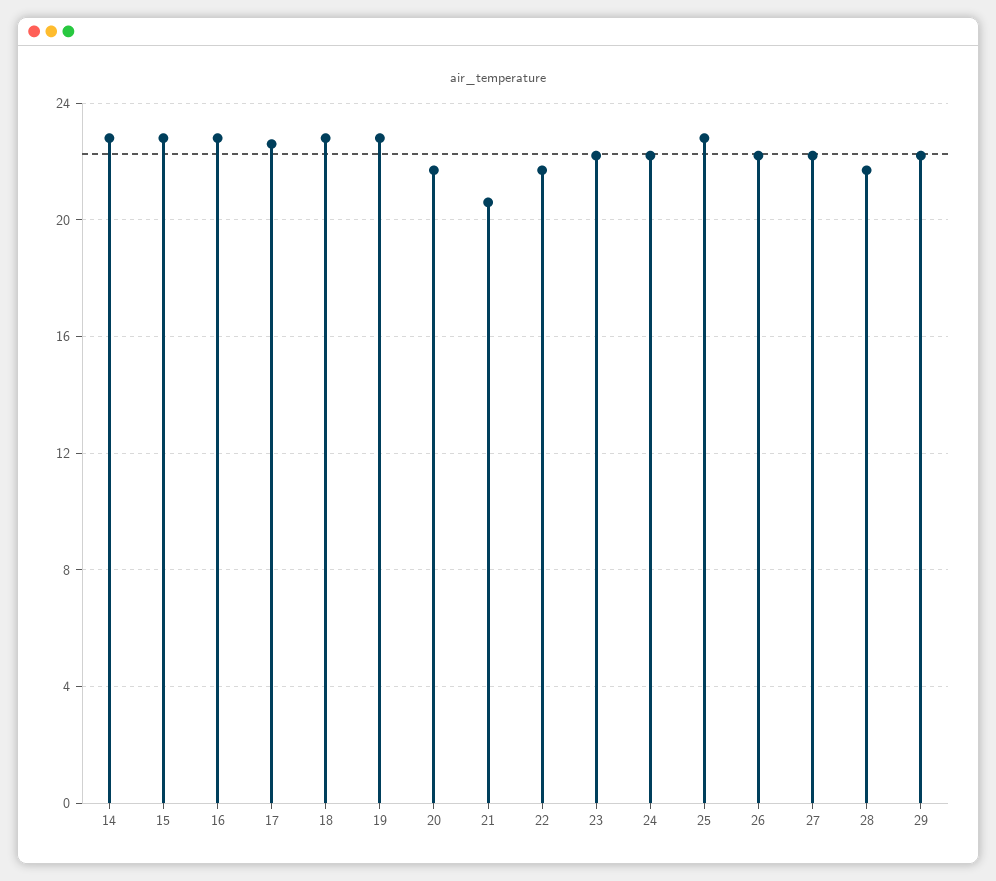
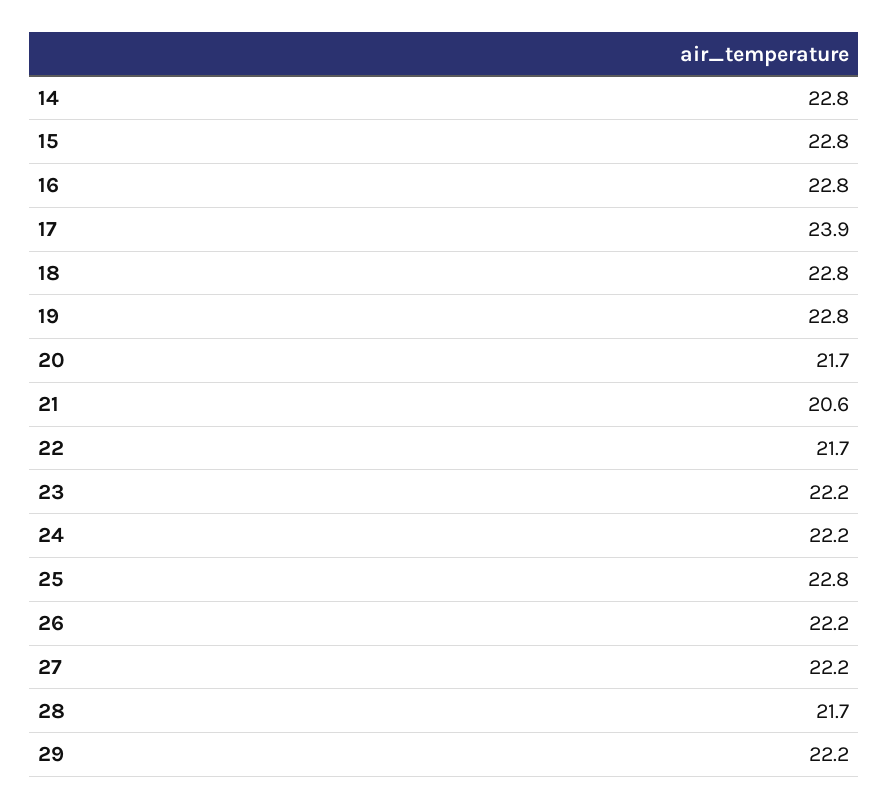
17: 22.5 -> 23.9

